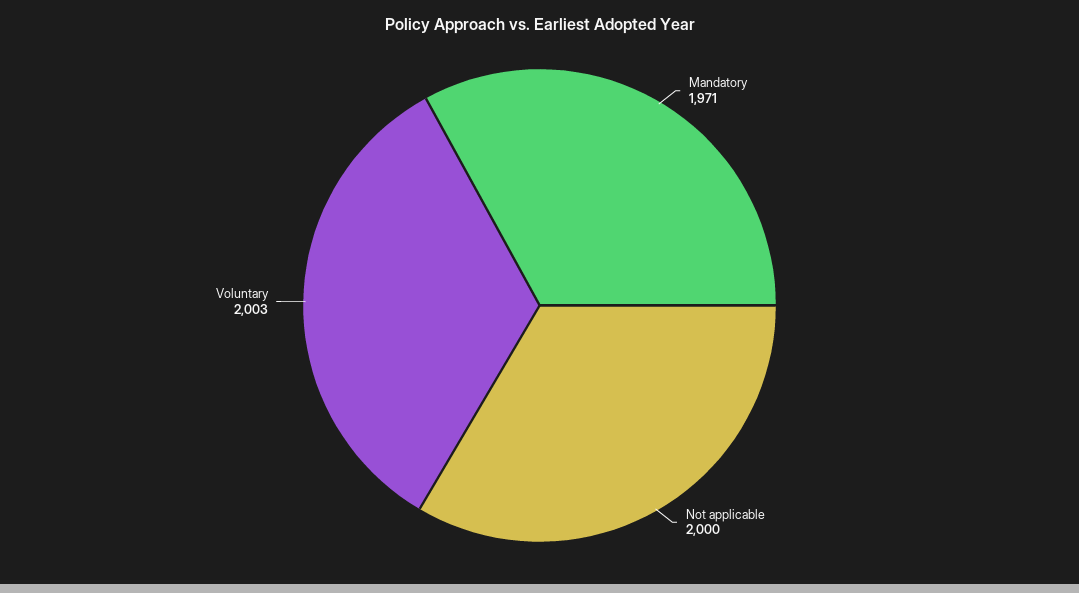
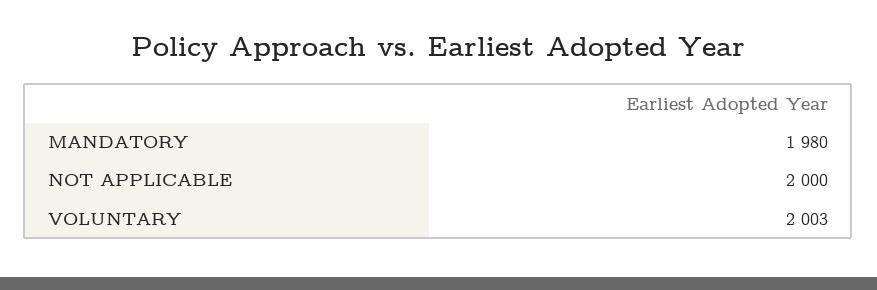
Mandatory: 1971 -> 1980

